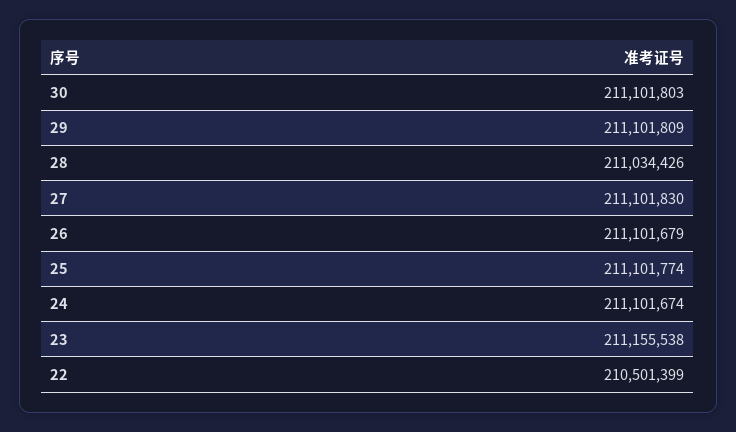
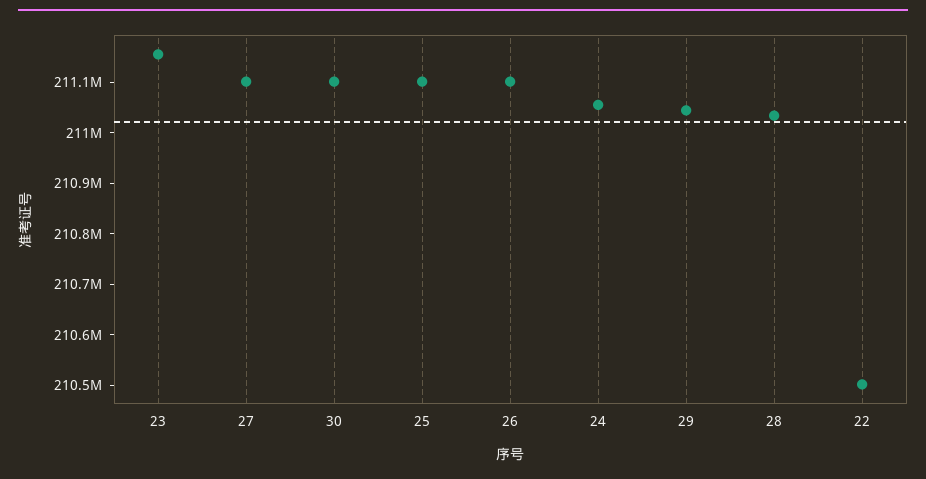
29: 211101809 -> 211040000
24: 211101674 -> 211060000

